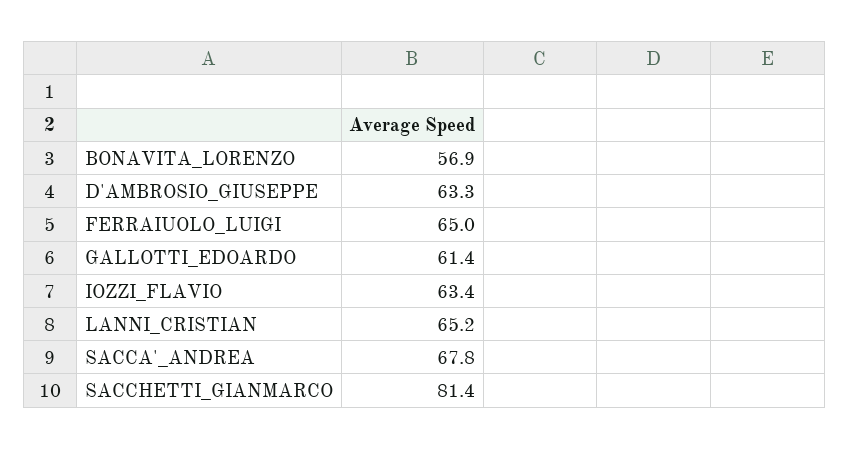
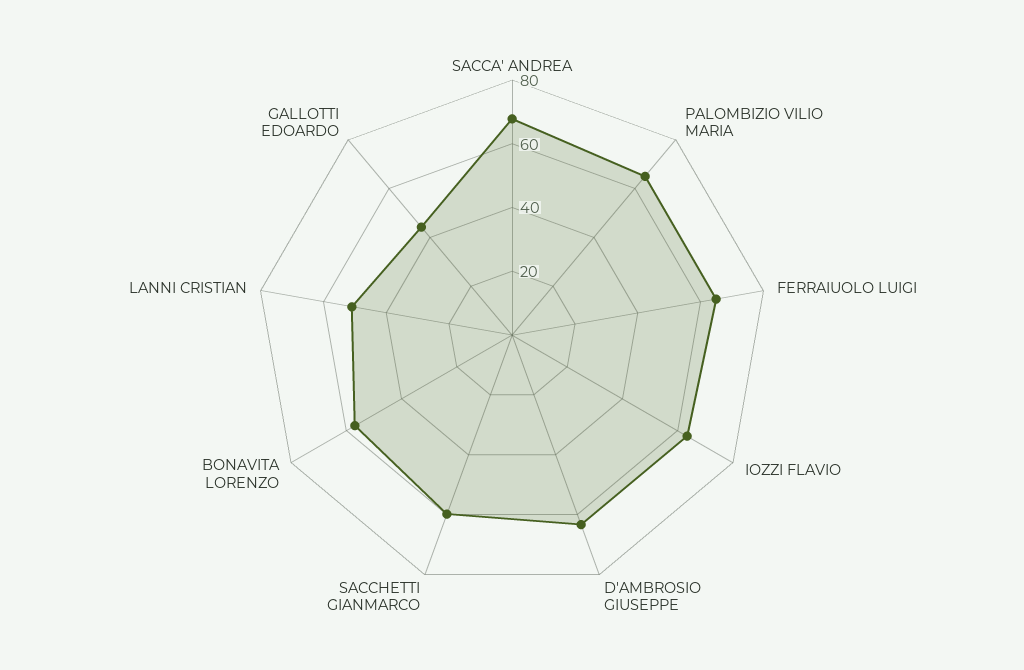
GALLOTTI_EDOARDO: 61.4 -> 45
LANNI_CRISTIAN: 65.2 -> 50
SACCHETTI_GIANMARCO: 81.4 -> 60
PALOMBIZIO VILIO MARIA: none -> 65

